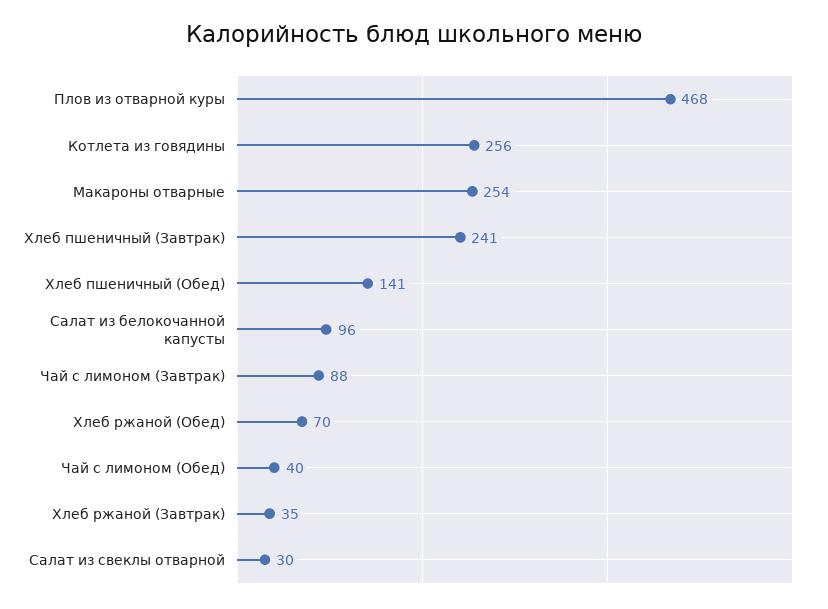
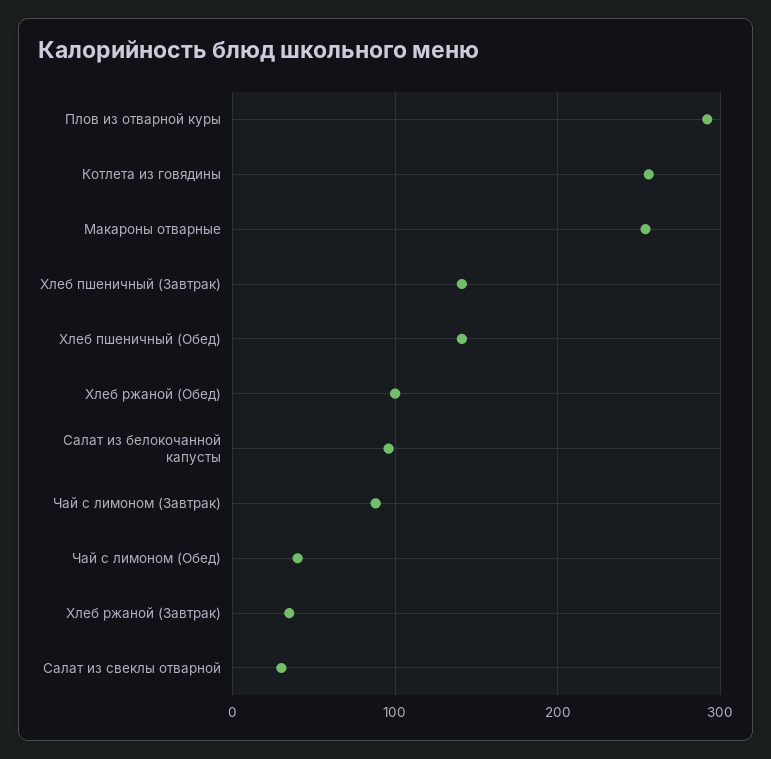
Плов из отварной куры: 468 -> 290
Хлеб пшеничный (Завтрак): 241 -> 140
Хлеб ржаной (Обед): 70 -> 100

